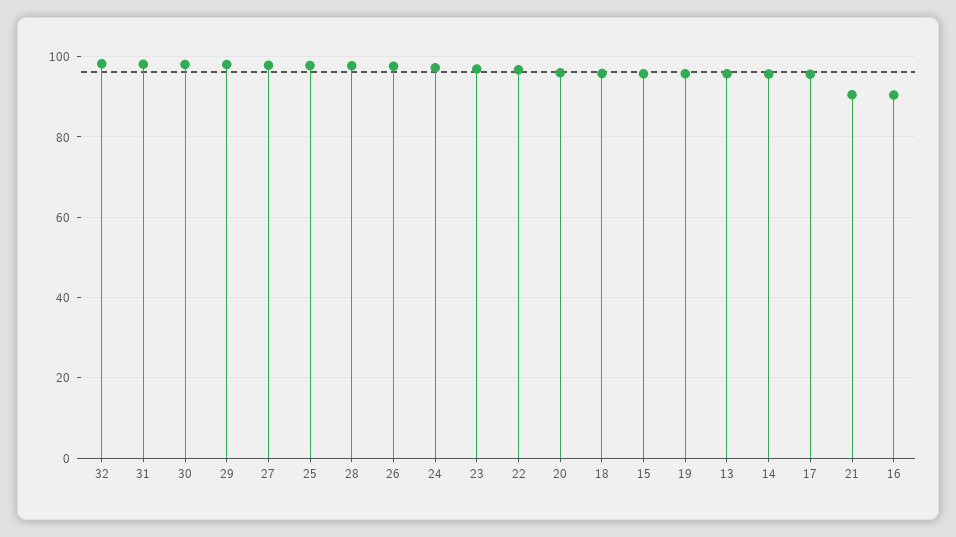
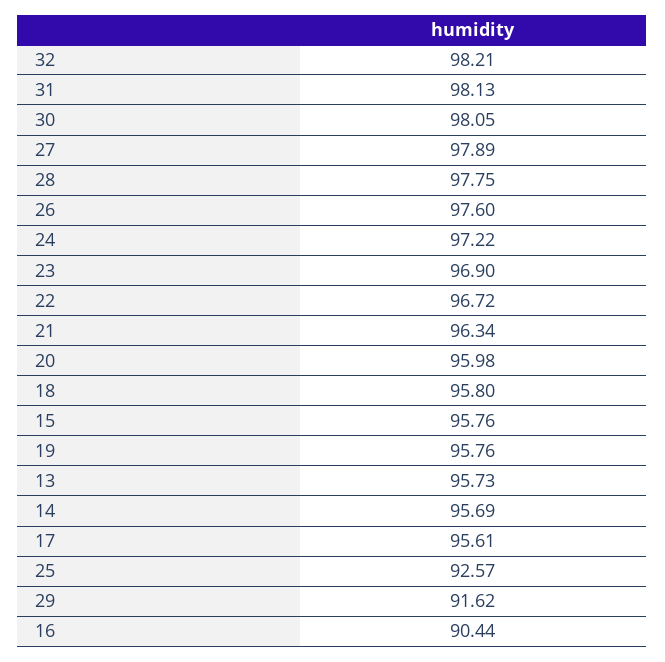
29: 98 -> 91.62
25: 98 -> 92.57
21: 90 -> 96.34

